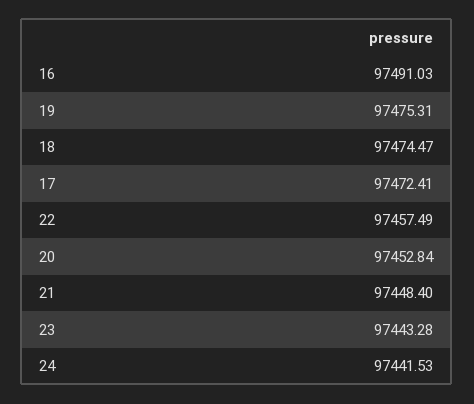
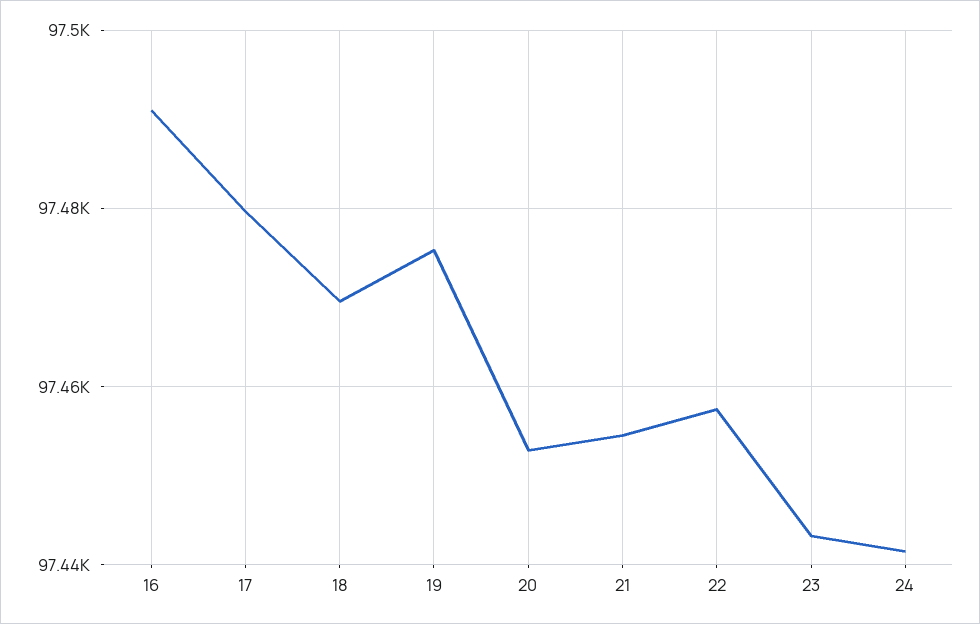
18: 97474.47 -> 97470
17: 97472.41 -> 97480
21: 97448.4 -> 97454

